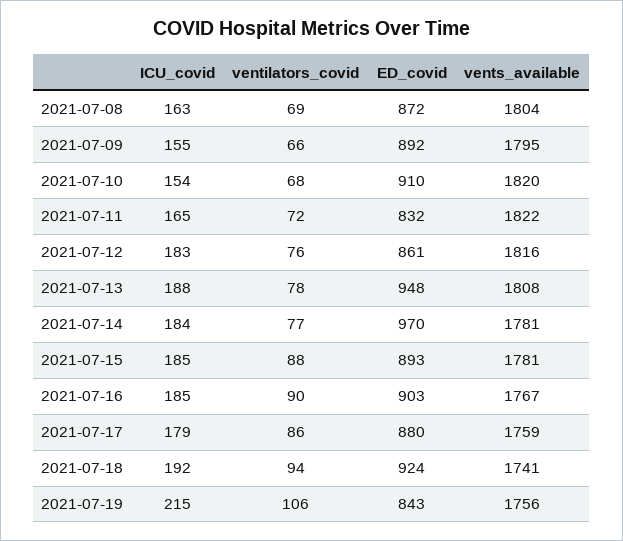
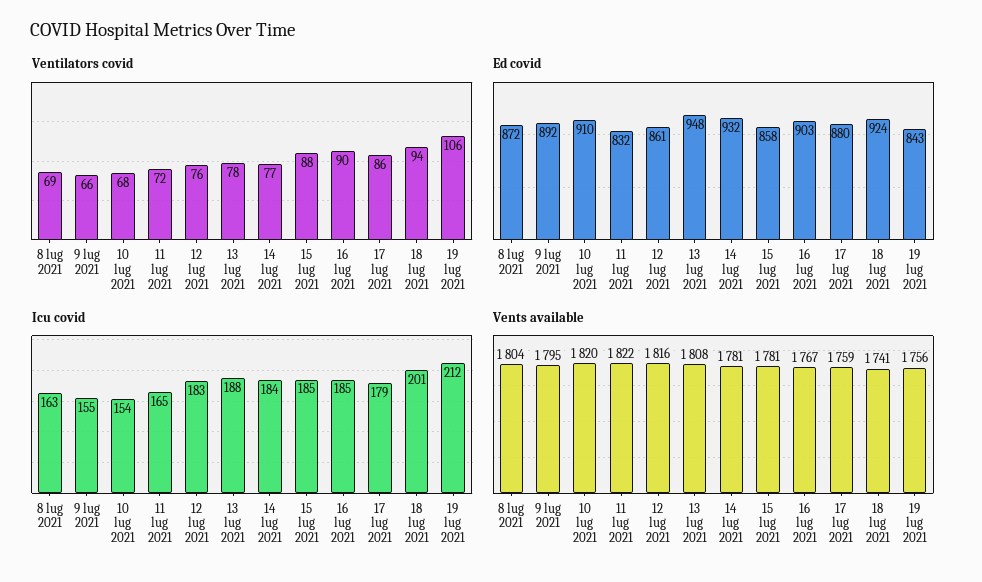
ED_covid, 2021-07-14: 970 -> 932
ED_covid, 2021-07-15: 893 -> 858
ICU_covid, 2021-07-18: 192 -> 201
ICU_covid, 2021-07-19: 215 -> 212

